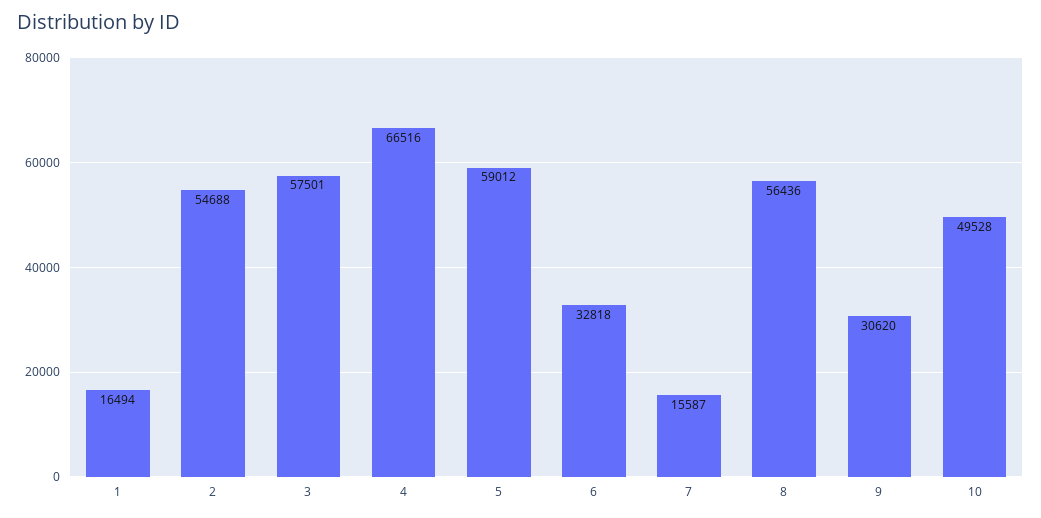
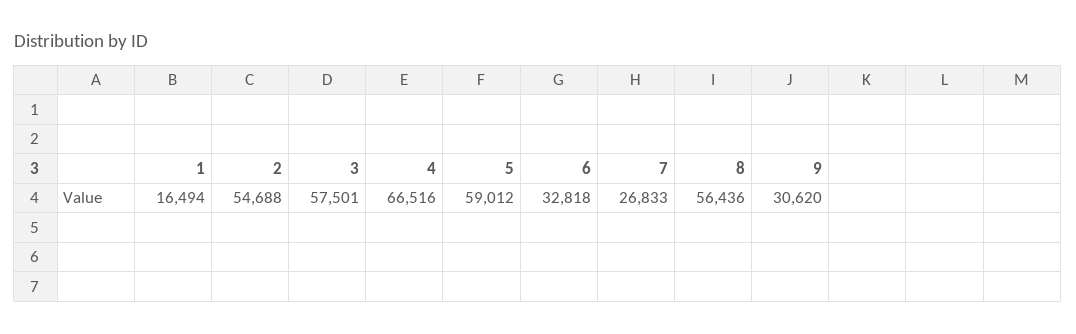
7: 15587 -> 26833
10: 49528 -> none

